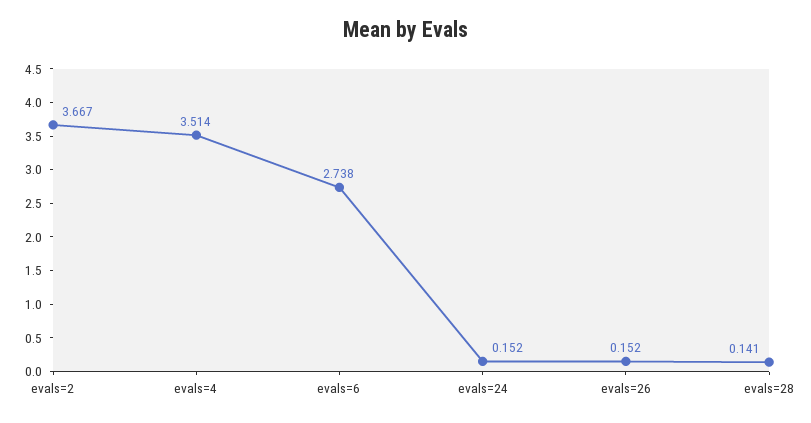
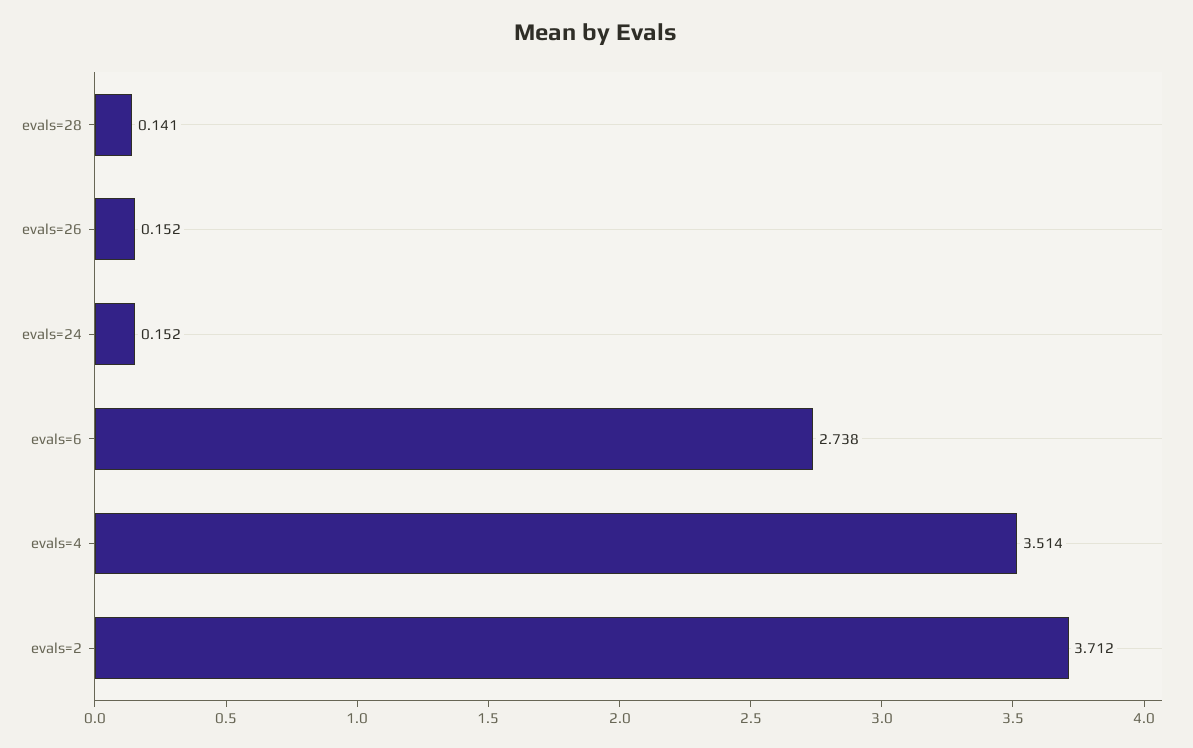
evals=2: 3.667 -> 3.712

